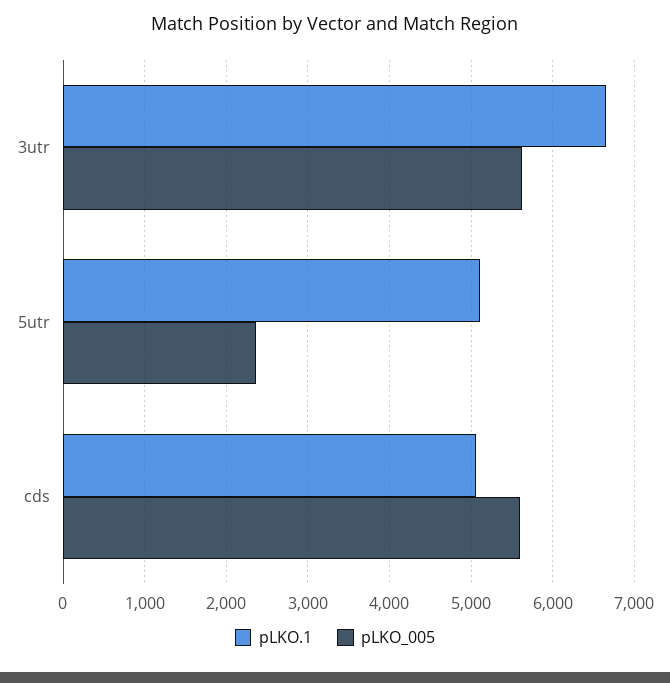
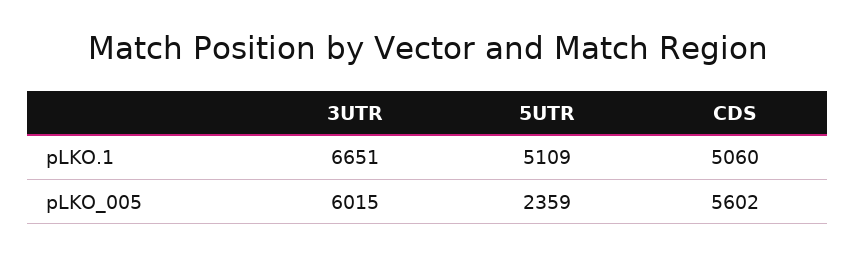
pLKO_005, 3utr: 5600 -> 6015

